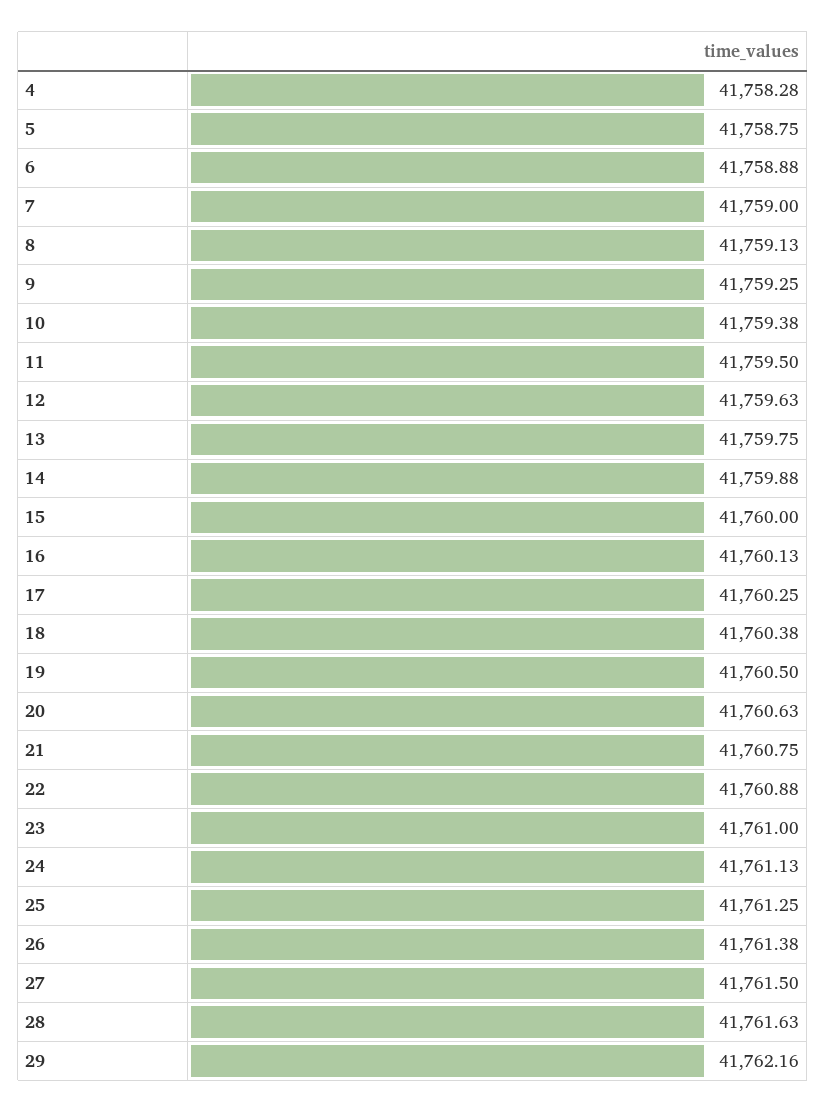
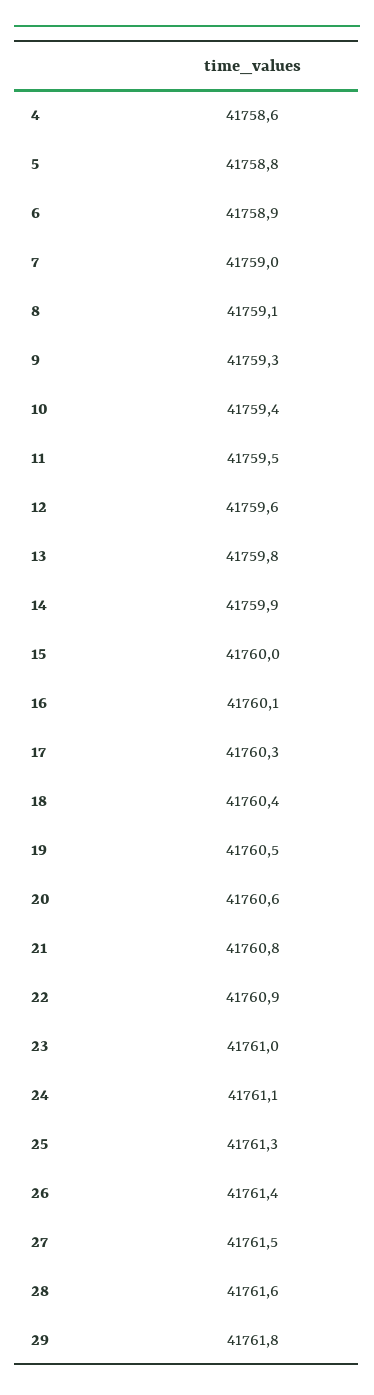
4: 41758.28 -> 41758.6
29: 41762.16 -> 41761.8

